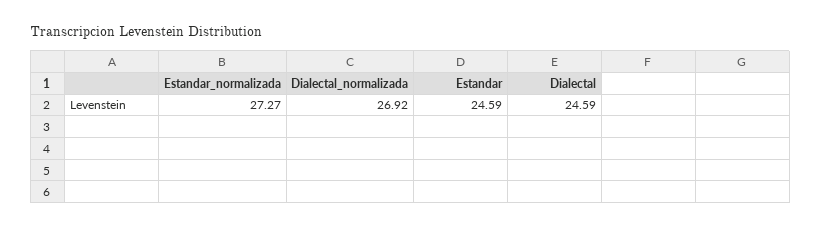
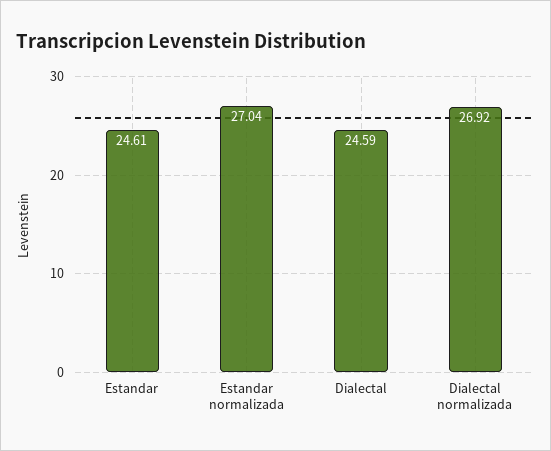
Estandar_normalizada: 27.27 -> 27.04
Estandar: 24.59 -> 24.61

